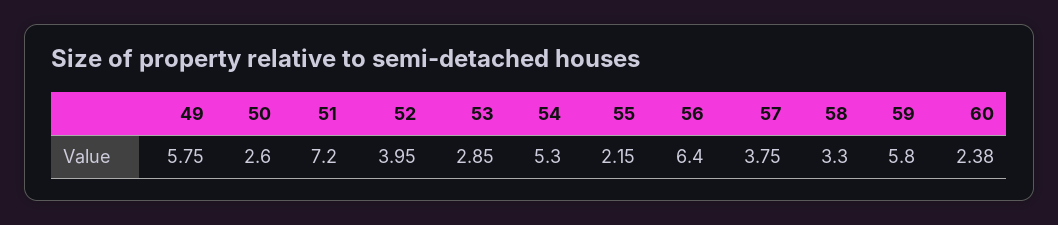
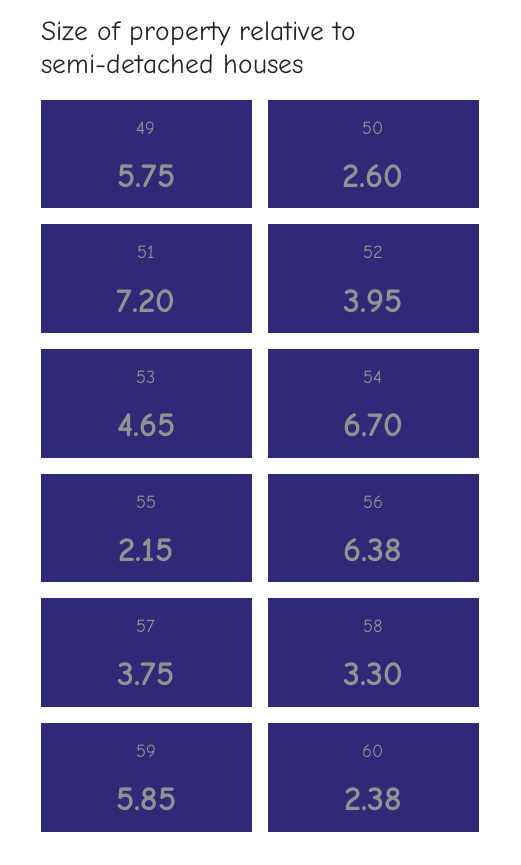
53: 2.85 -> 4.65
54: 5.3 -> 6.7
56: 6.4 -> 6.38
59: 5.8 -> 5.85

